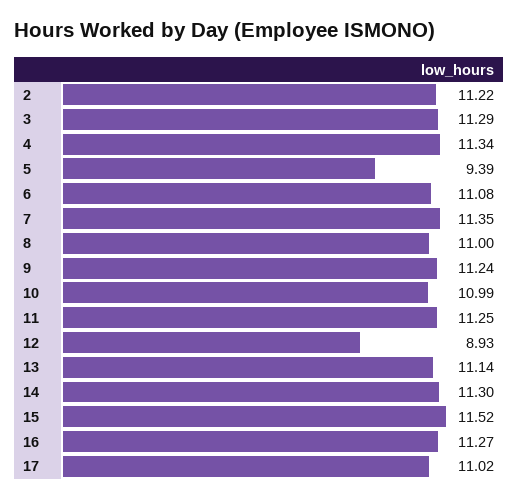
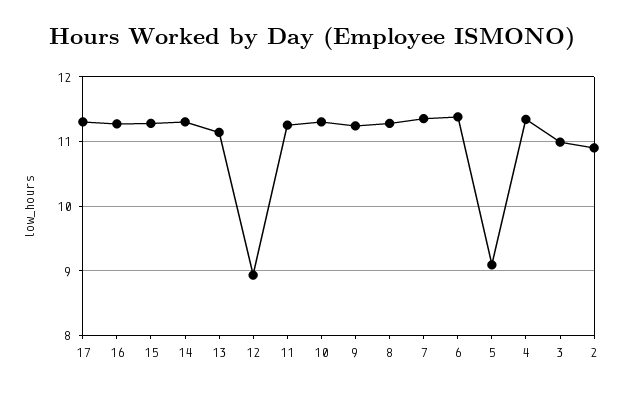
2: 11.22 -> 10.9
3: 11.29 -> 11
5: 9.39 -> 9.1
6: 11.08 -> 11.4
8: 11 -> 11.3
10: 10.99 -> 11.3
15: 11.52 -> 11.3
17: 11.02 -> 11.3

